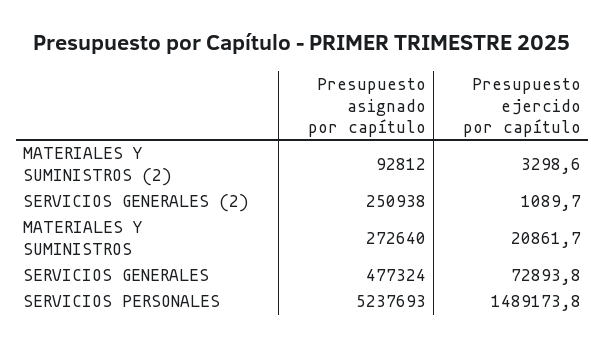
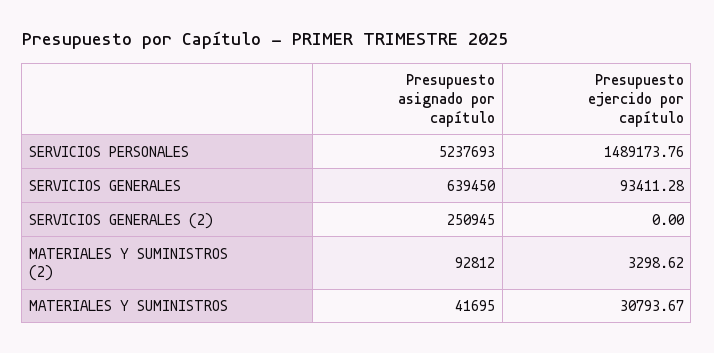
Presupuesto asignado por capítulo, SERVICIOS GENERALES (2): 250938 -> 250945
Presupuesto ejercido por capítulo, SERVICIOS GENERALES (2): 1089.7 -> 0
Presupuesto asignado por capítulo, MATERIALES Y SUMINISTROS: 272640 -> 41695
Presupuesto ejercido por capítulo, MATERIALES Y SUMINISTROS: 20861.7 -> 30793.67
Presupuesto asignado por capítulo, SERVICIOS GENERALES: 477324 -> 639450
Presupuesto ejercido por capítulo, SERVICIOS GENERALES: 72893.8 -> 93411.28

